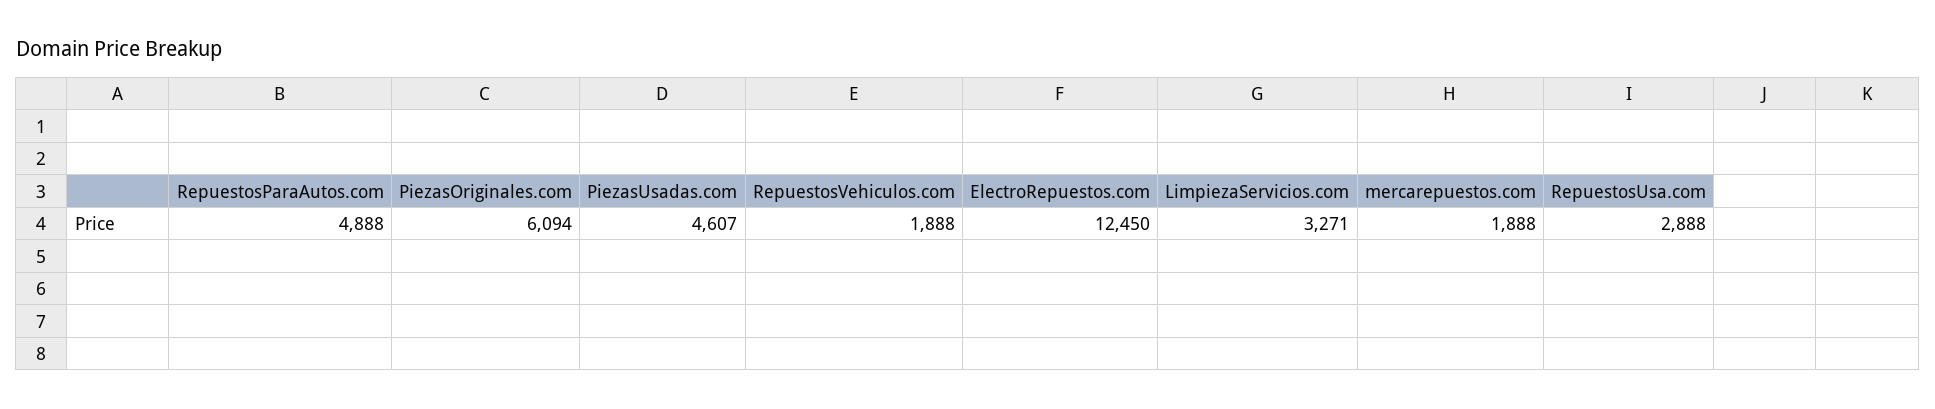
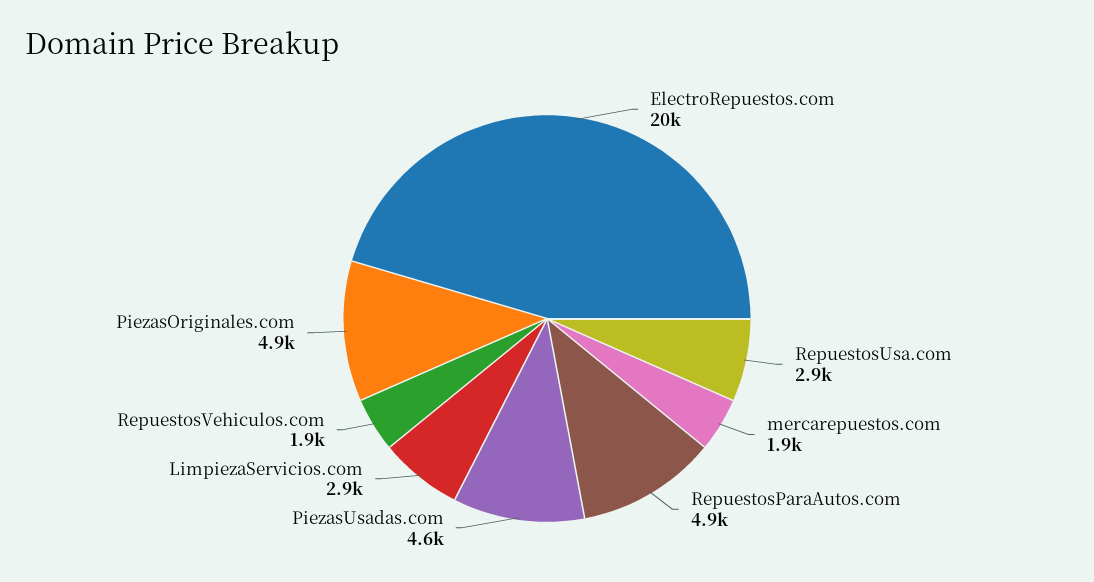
PiezasOriginales.com: 6094 -> 4900
ElectroRepuestos.com: 12450 -> 20000
LimpiezaServicios.com: 3271 -> 2900

